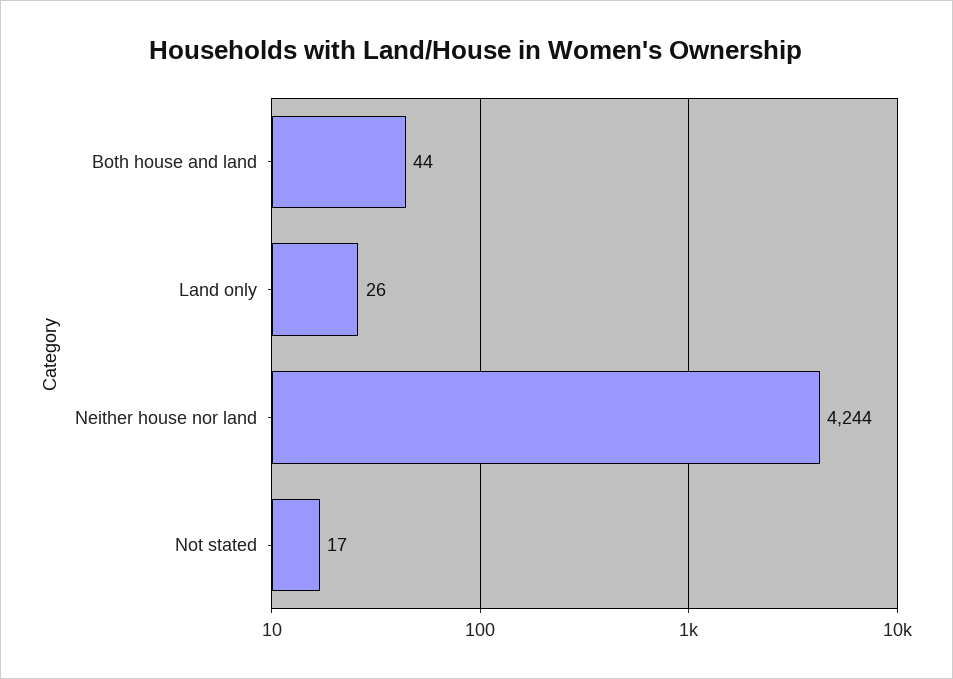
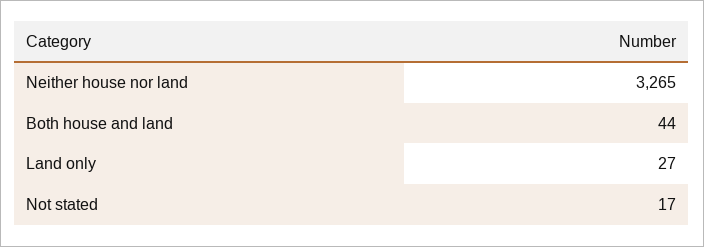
Land only: 26 -> 27
Neither house nor land: 4244 -> 3265

